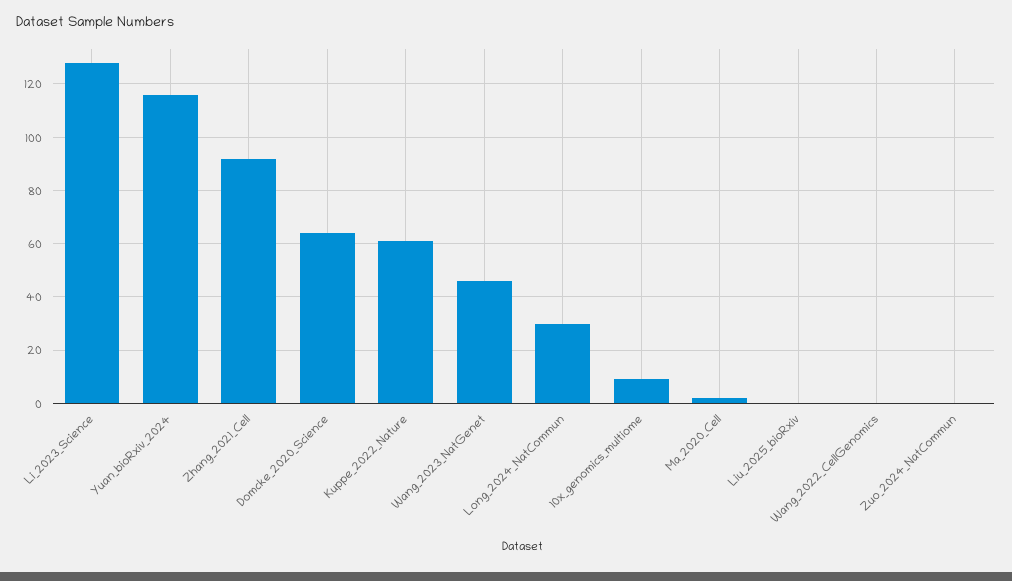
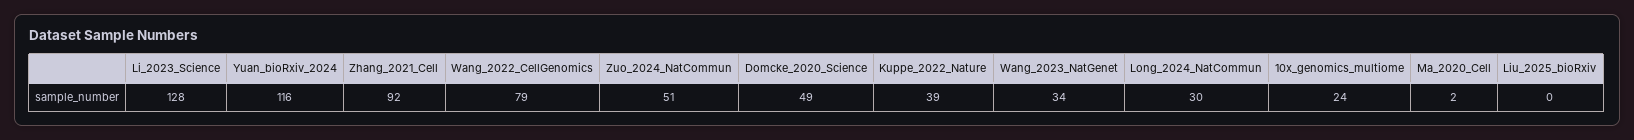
Domcke_2020_Science: 65 -> 49
Kuppe_2022_Nature: 60 -> 39
Wang_2023_NatGenet: 45 -> 34
10x_genomics_multiome: 10 -> 24
Wang_2022_CellGenomics: 0 -> 79
Zuo_2024_NatCommun: 0 -> 51

